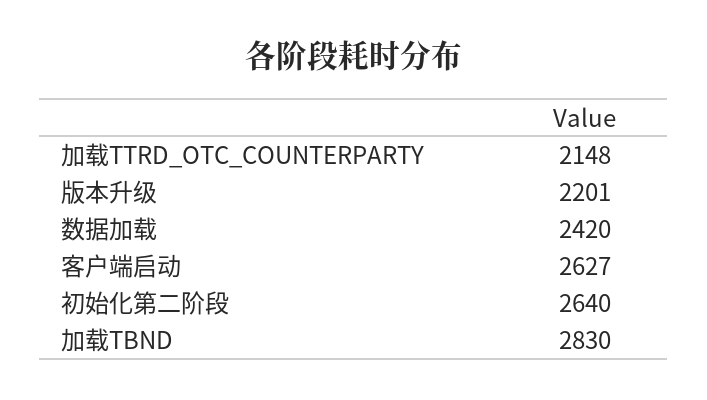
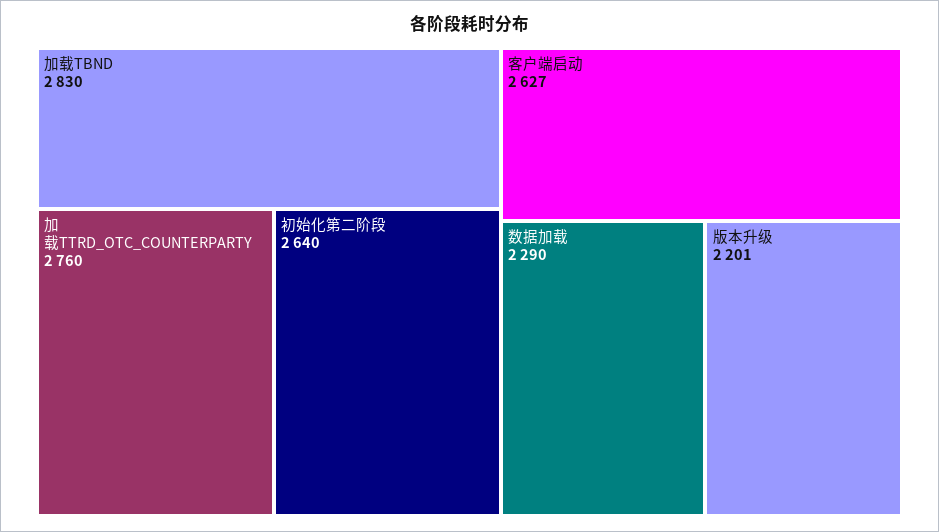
加载TTRD_OTC_COUNTERPARTY: 2148 -> 2760
数据加载: 2420 -> 2290

